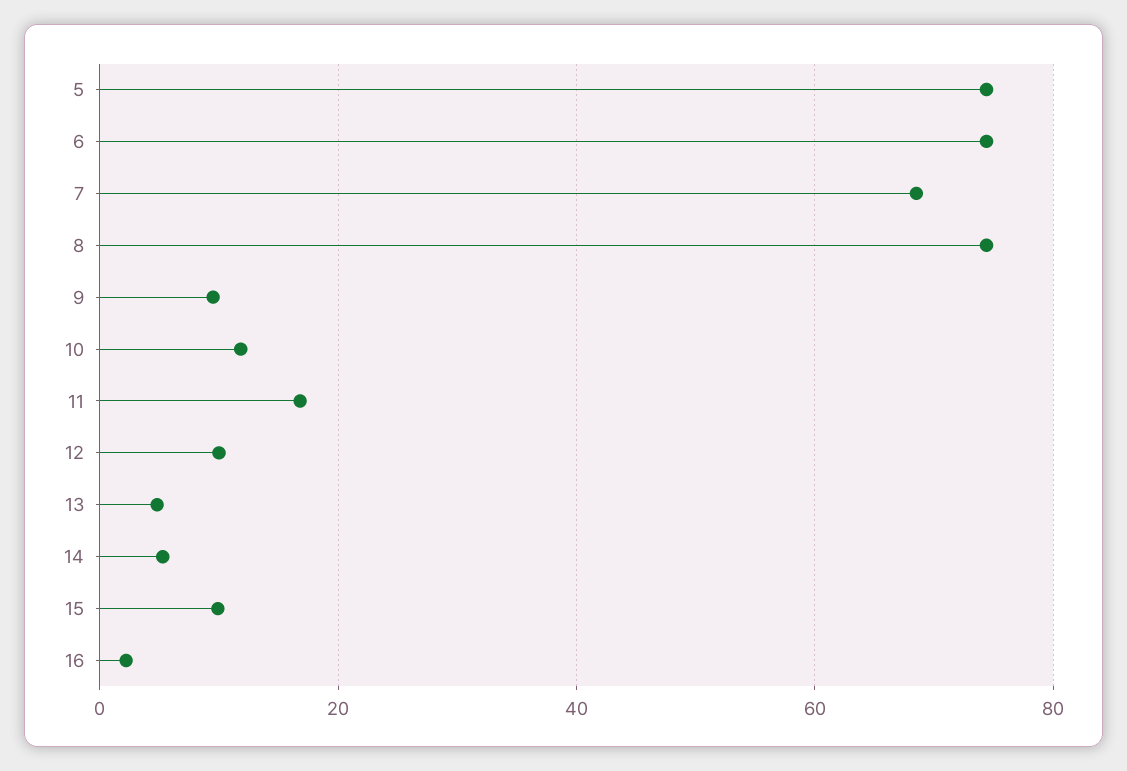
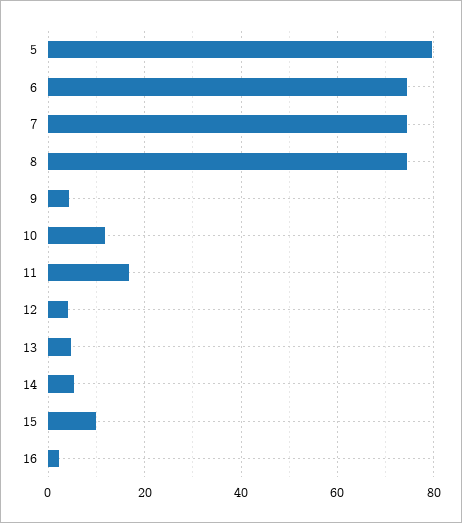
5: 74 -> 80
7: 68 -> 74
9: 10 -> 4
12: 10 -> 4

